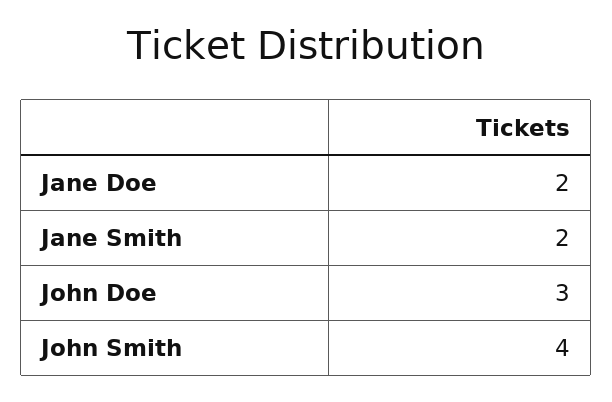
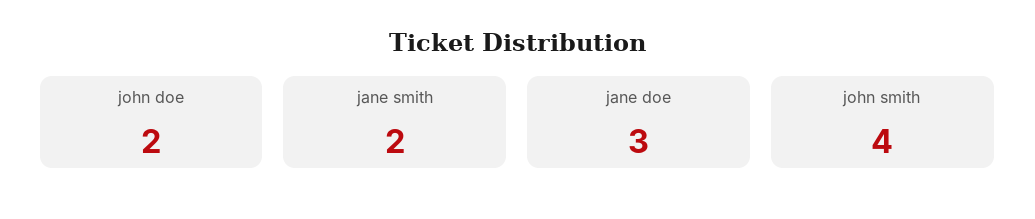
Jane Doe: 2 -> 3
John Doe: 3 -> 2

